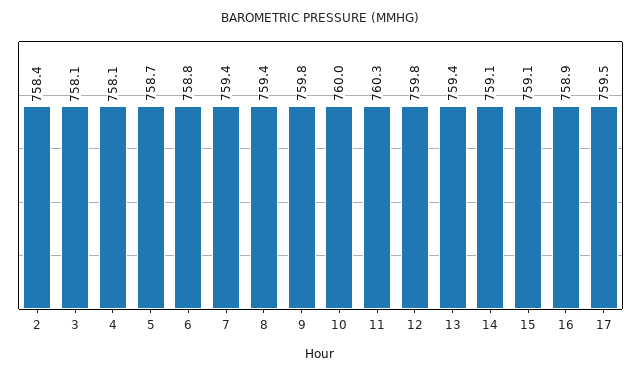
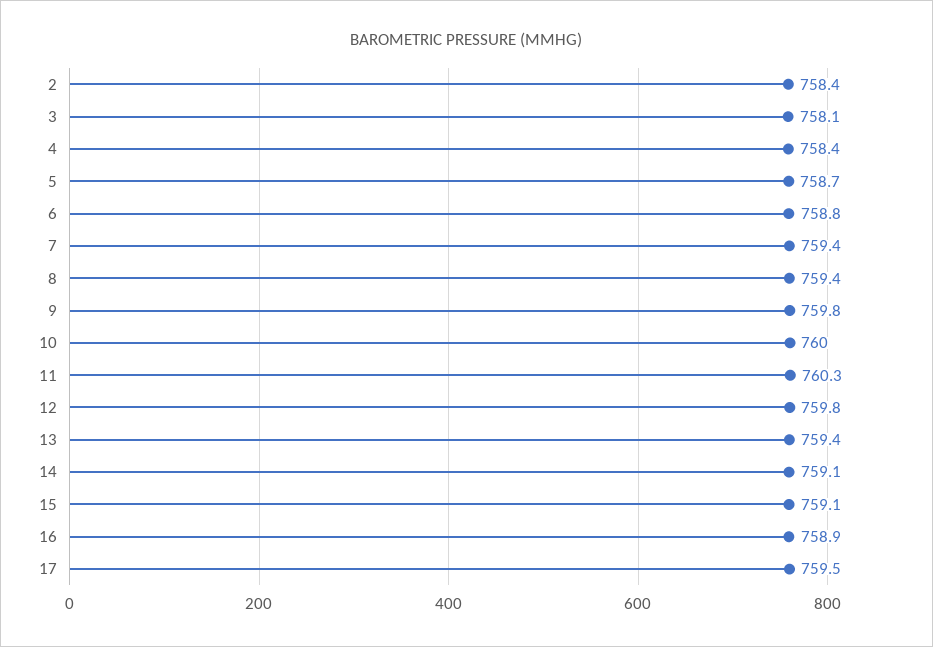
4: 758.1 -> 758.4

